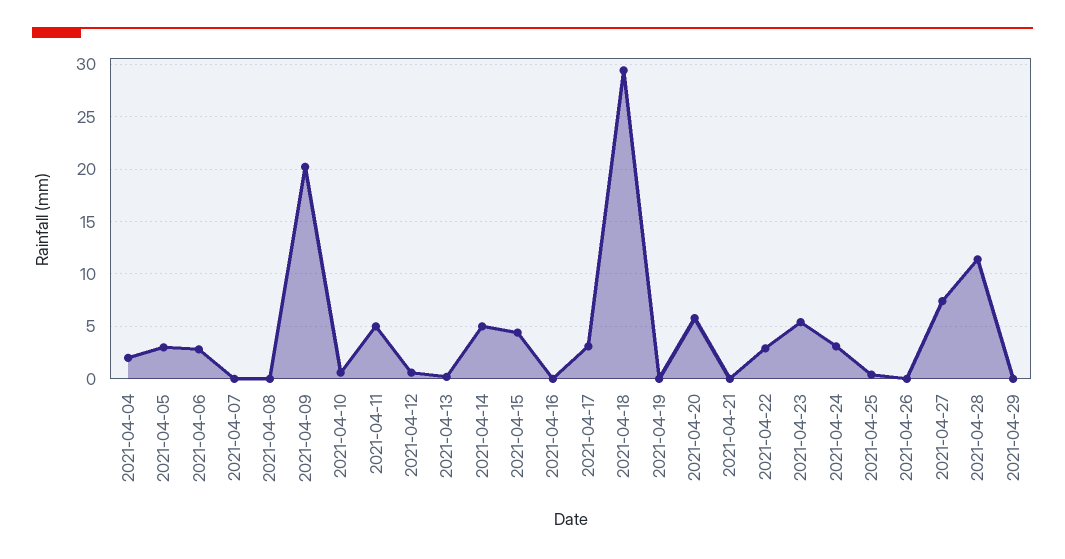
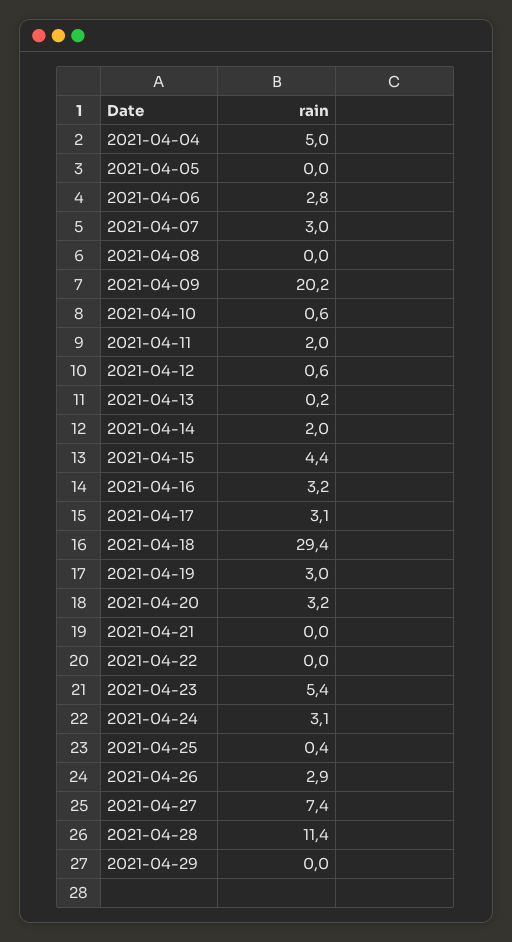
2021-04-04: 2 -> 5
2021-04-05: 3 -> 0
2021-04-07: 0 -> 3
2021-04-11: 5 -> 2
2021-04-14: 5 -> 2
2021-04-16: 0 -> 3.2
2021-04-19: 0 -> 3
2021-04-20: 6 -> 3.2
2021-04-22: 3 -> 0
2021-04-26: 0 -> 2.9

